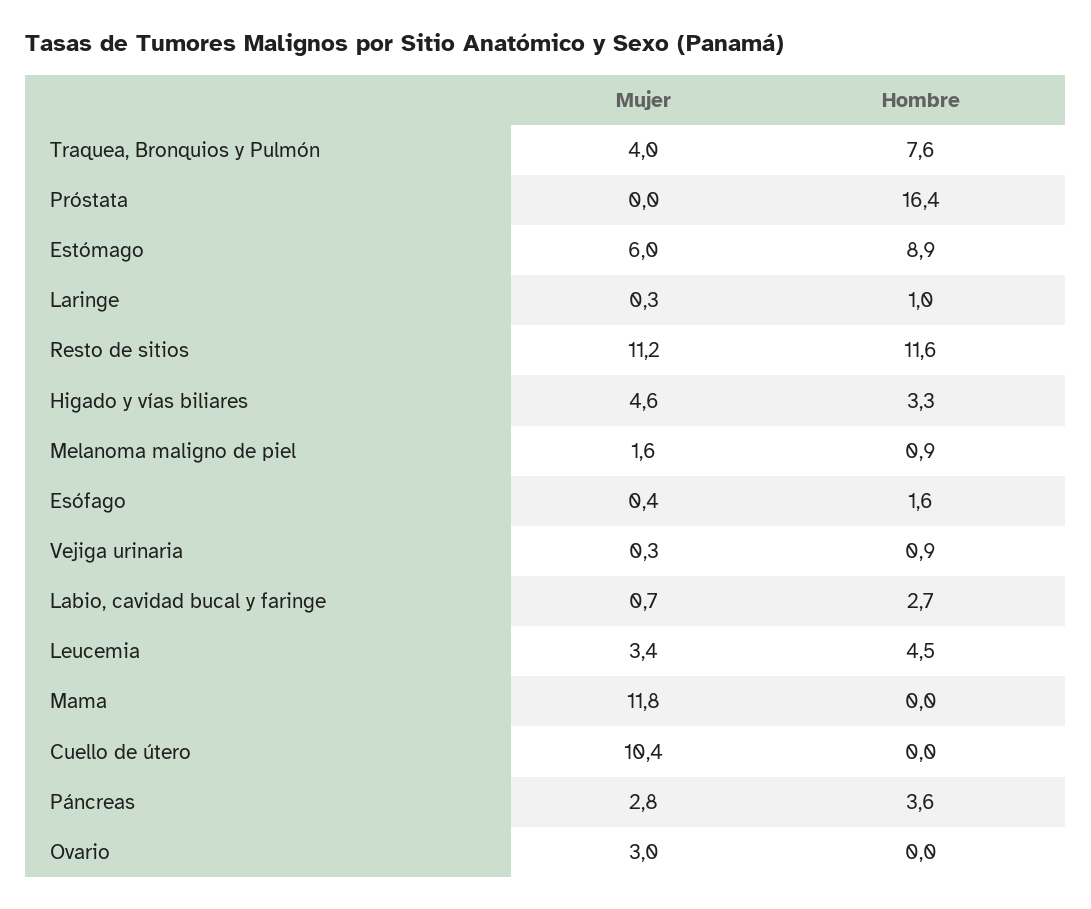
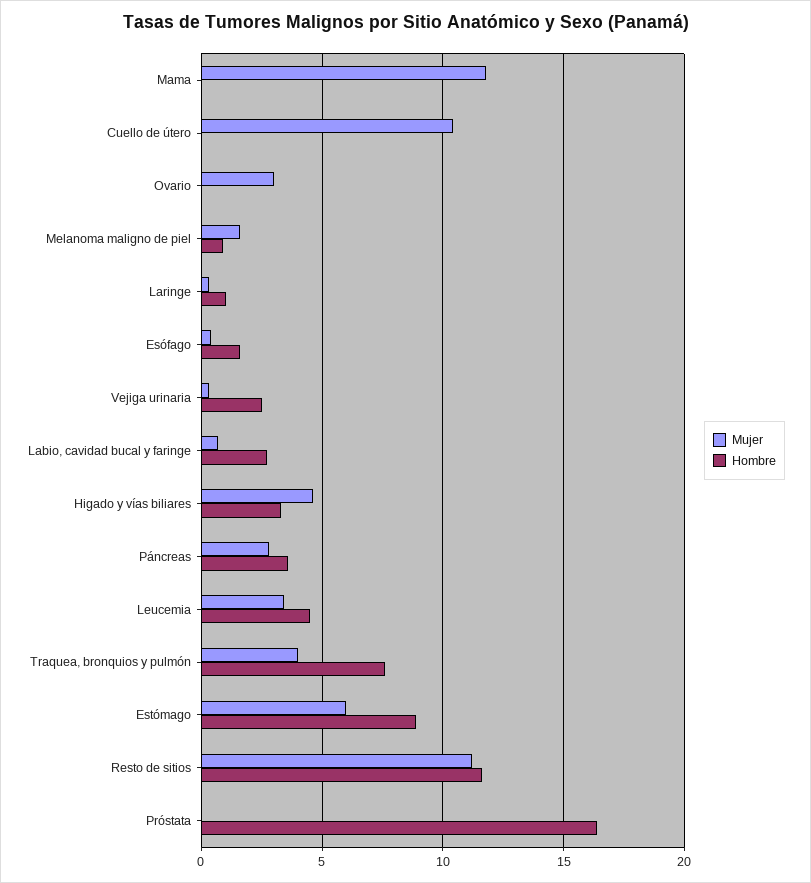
Hombre, Vejiga urinaria: 0.9 -> 2.5

